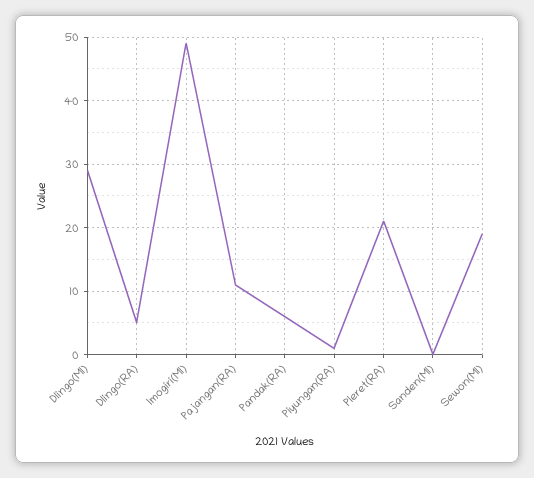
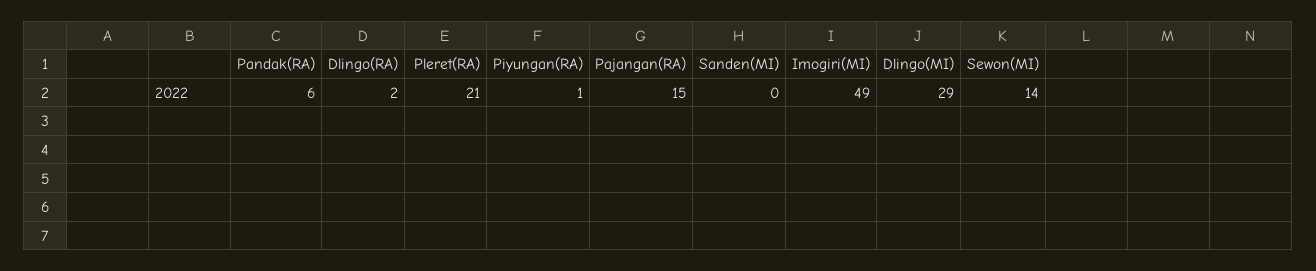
Dlingo(RA): 5 -> 2
Pajangan(RA): 11 -> 15
Sewon(MI): 19 -> 14

